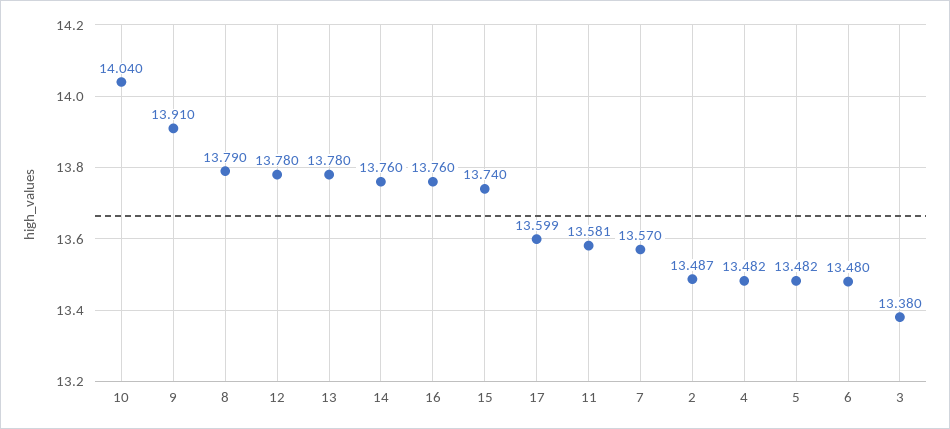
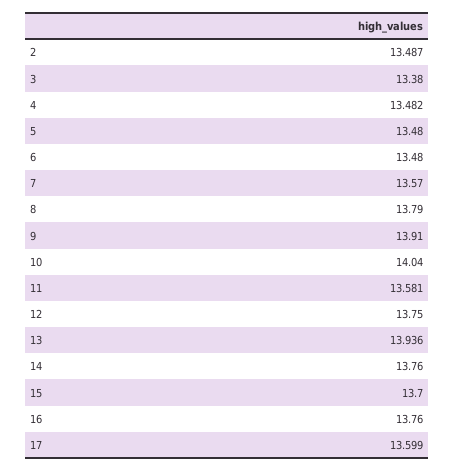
12: 13.78 -> 13.75
13: 13.78 -> 13.936
15: 13.74 -> 13.7
5: 13.482 -> 13.48

